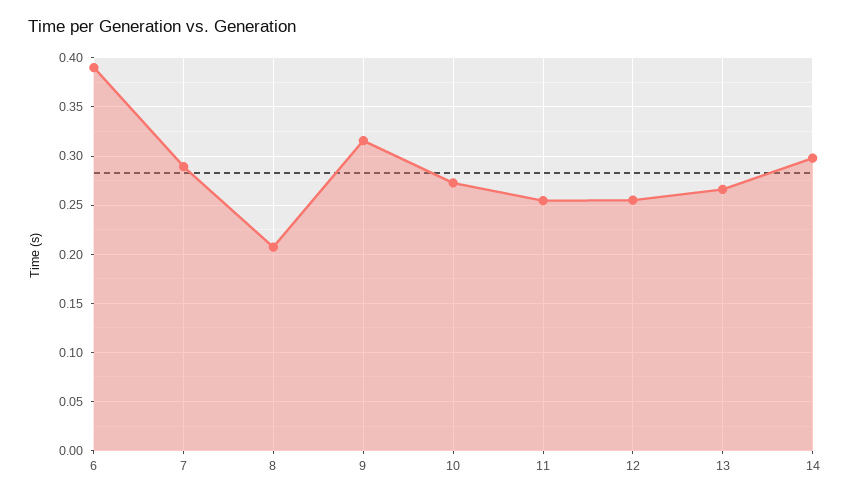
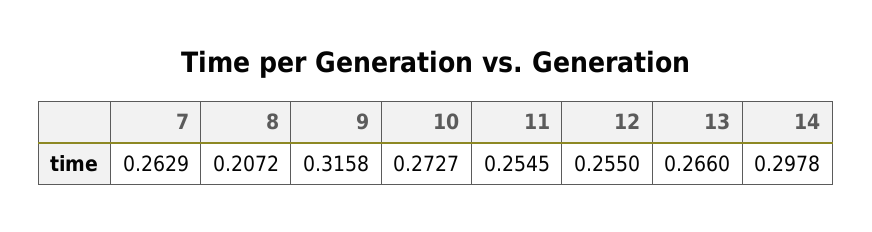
6: 0.39 -> none
7: 0.29 -> 0.2629

